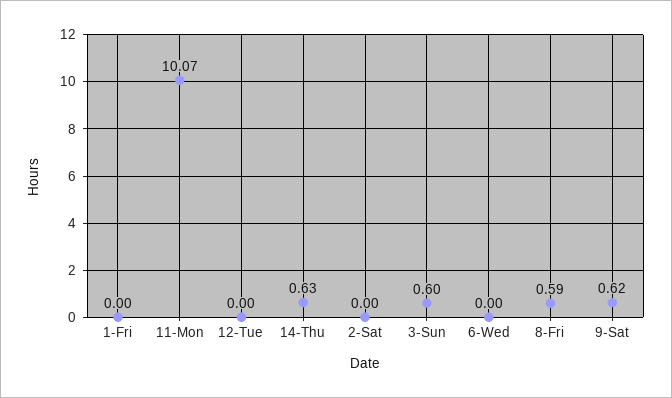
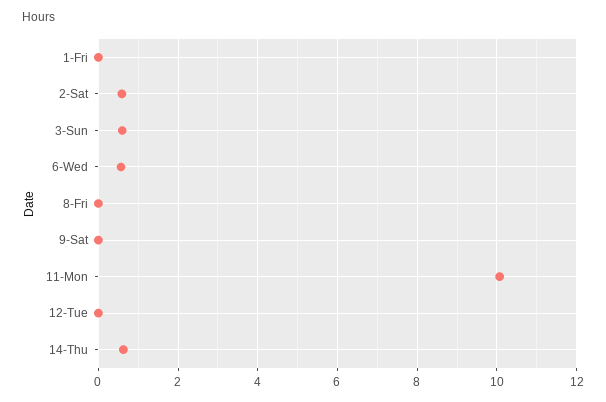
2-Sat: 0 -> 0.6
6-Wed: 0 -> 0.6
8-Fri: 0.59 -> 0
9-Sat: 0.62 -> 0

